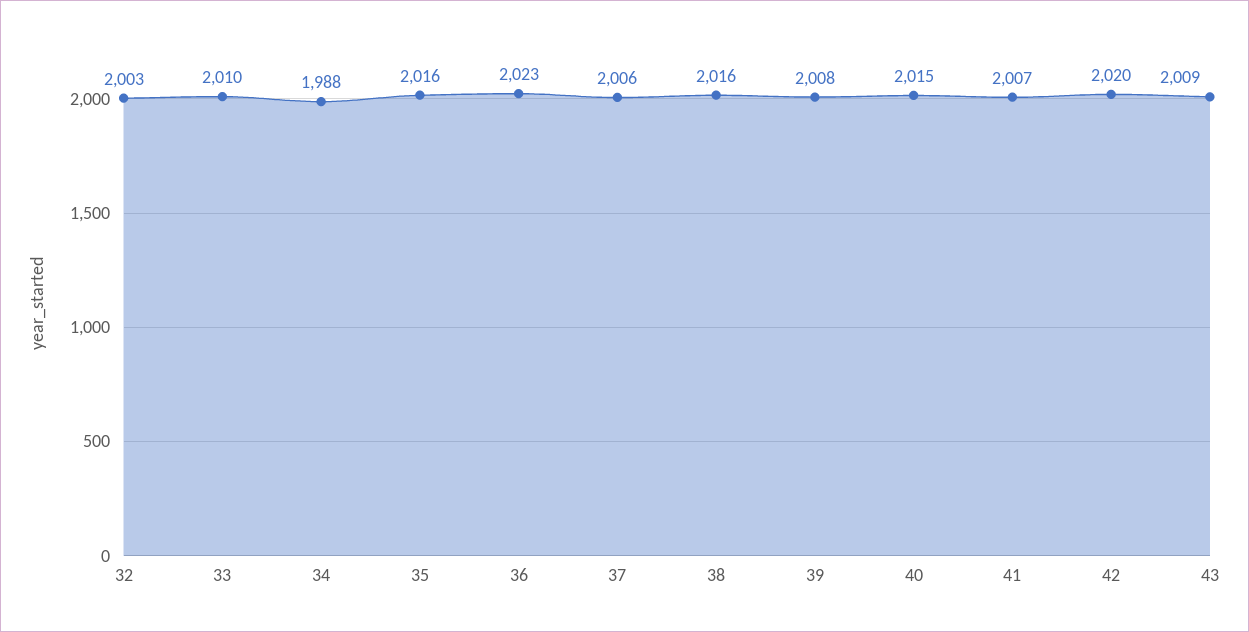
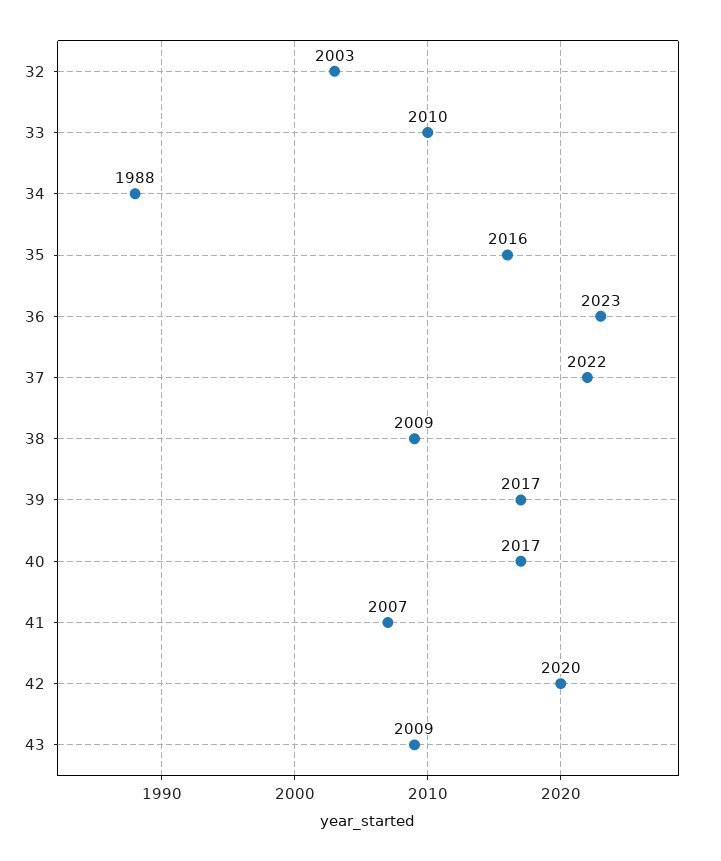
37: 2006 -> 2022
38: 2016 -> 2009
39: 2008 -> 2017
40: 2015 -> 2017

